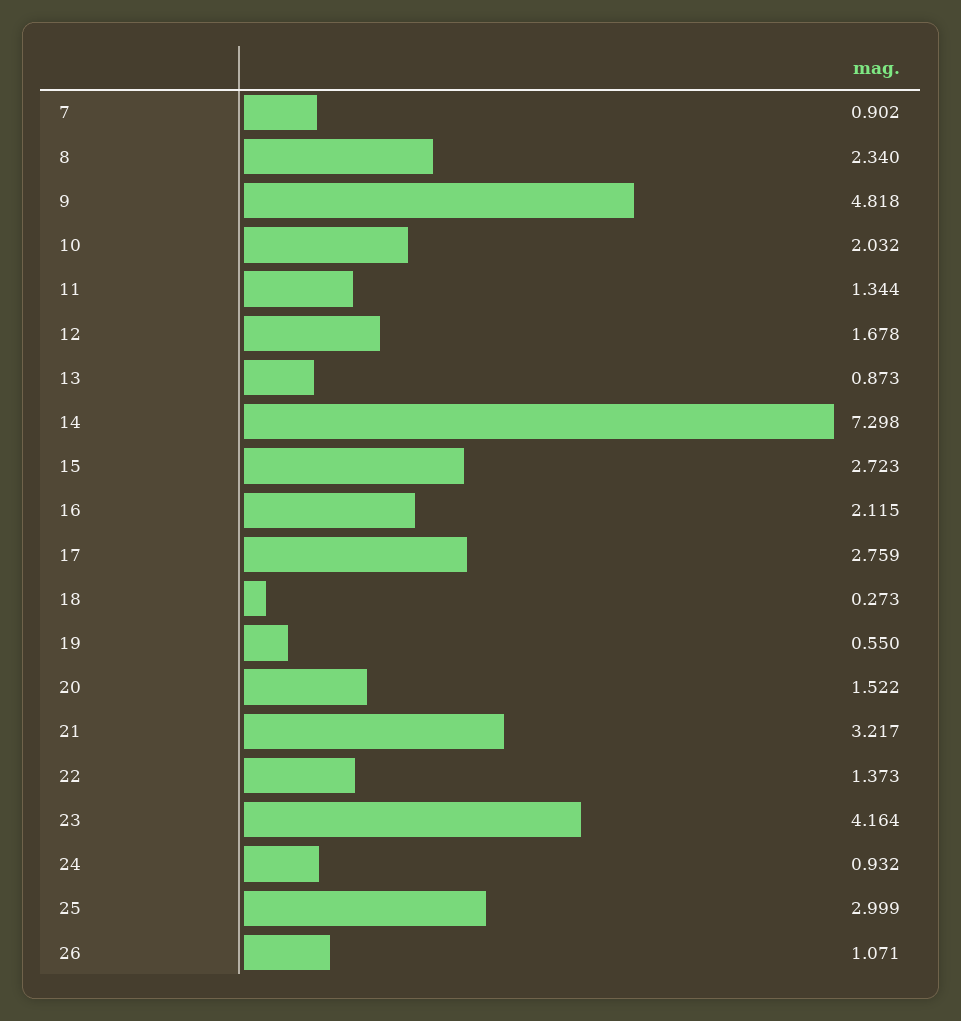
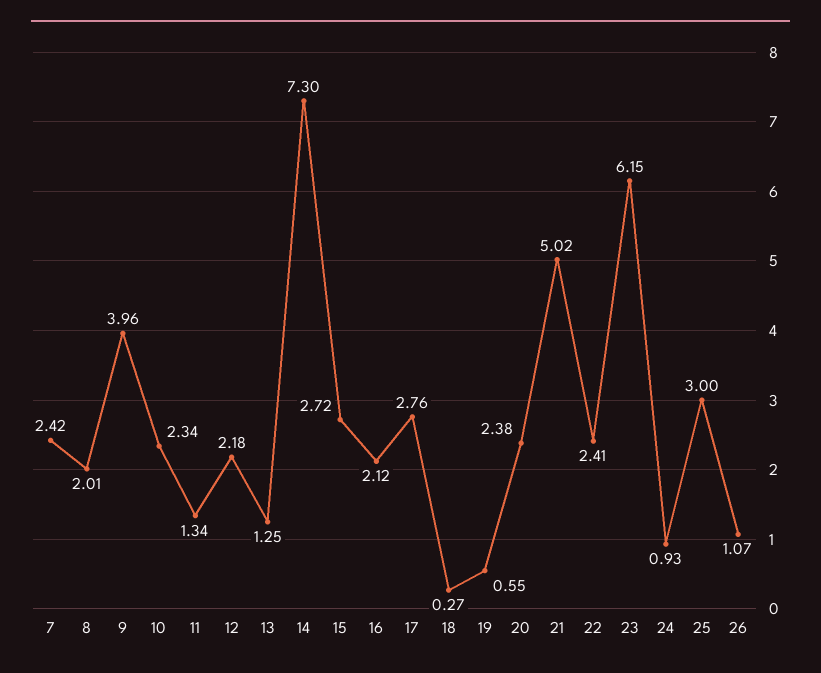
7: 0.902 -> 2.42
8: 2.34 -> 2.01
9: 4.818 -> 3.96
10: 2.032 -> 2.34
12: 1.678 -> 2.18
13: 0.873 -> 1.25
20: 1.522 -> 2.38
21: 3.217 -> 5.02
22: 1.373 -> 2.41
23: 4.164 -> 6.15

